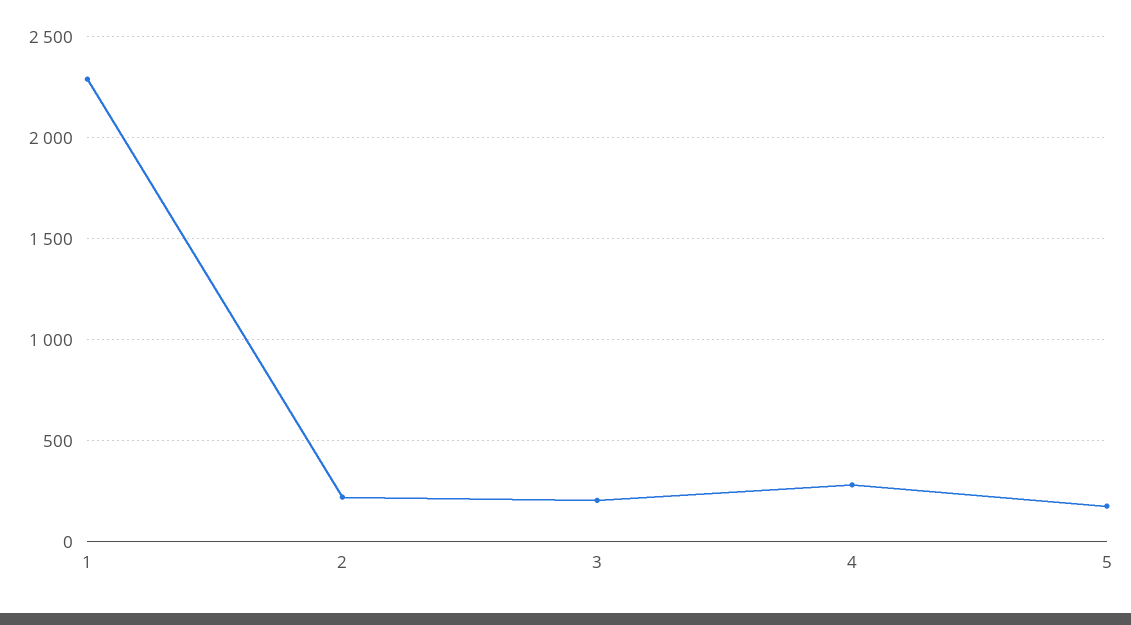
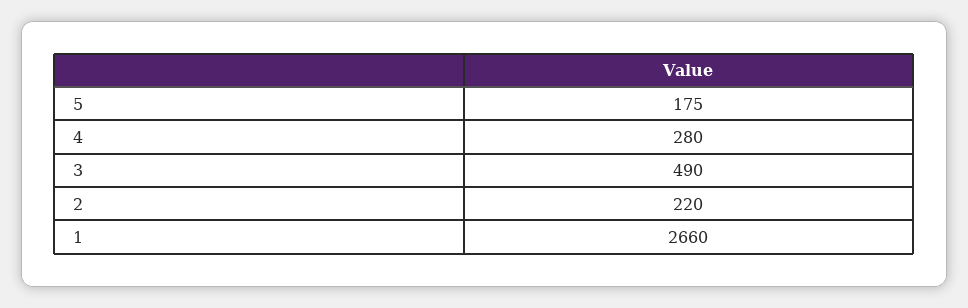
1: 2300 -> 2660
3: 200 -> 490

